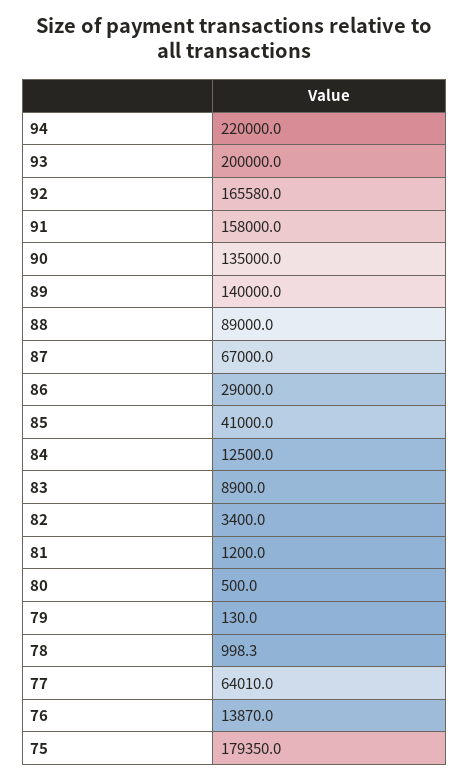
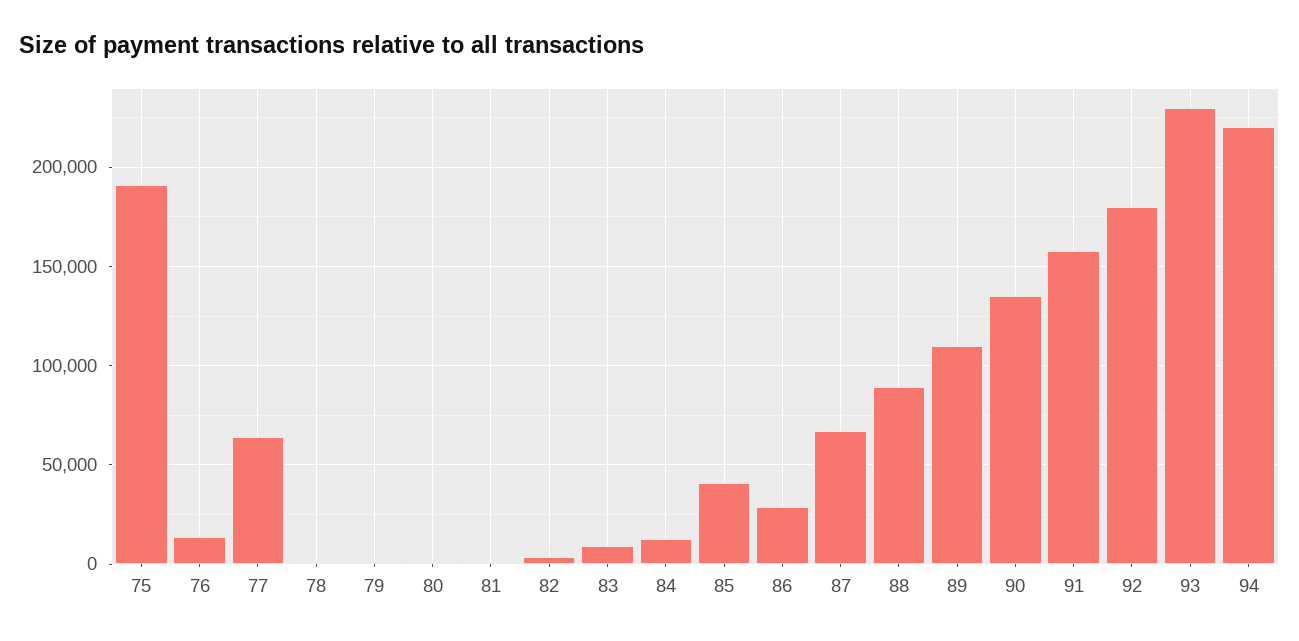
93: 200000 -> 230000
92: 165580 -> 180000
89: 140000 -> 110000
75: 179350 -> 190000

